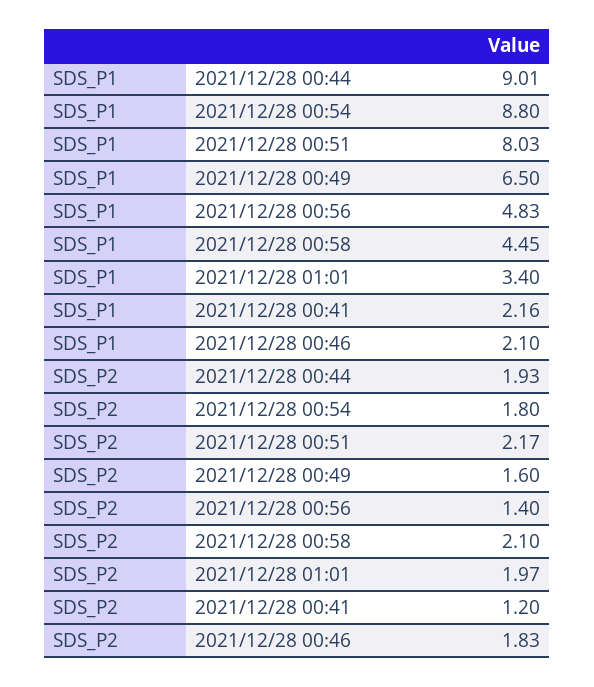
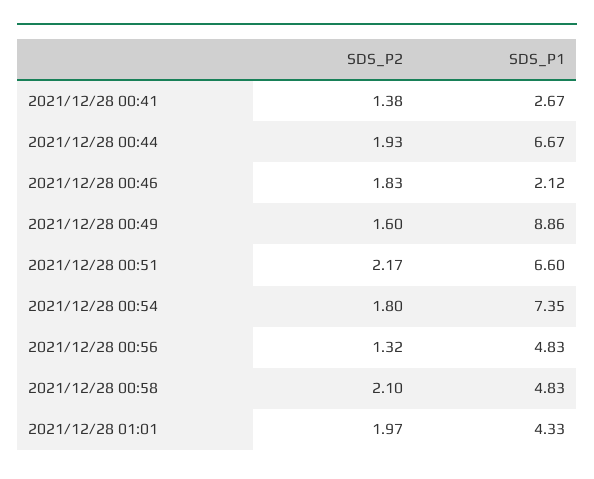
SDS_P1, 2021/12/28 00:44: 9.01 -> 6.67
SDS_P1, 2021/12/28 00:54: 8.8 -> 7.35
SDS_P1, 2021/12/28 00:51: 8.03 -> 6.6
SDS_P1, 2021/12/28 00:49: 6.5 -> 8.86
SDS_P1, 2021/12/28 00:58: 4.45 -> 4.83
SDS_P1, 2021/12/28 01:01: 3.4 -> 4.33
SDS_P1, 2021/12/28 00:41: 2.16 -> 2.67
SDS_P1, 2021/12/28 00:46: 2.1 -> 2.12
SDS_P2, 2021/12/28 00:56: 1.4 -> 1.32
SDS_P2, 2021/12/28 00:41: 1.2 -> 1.38

